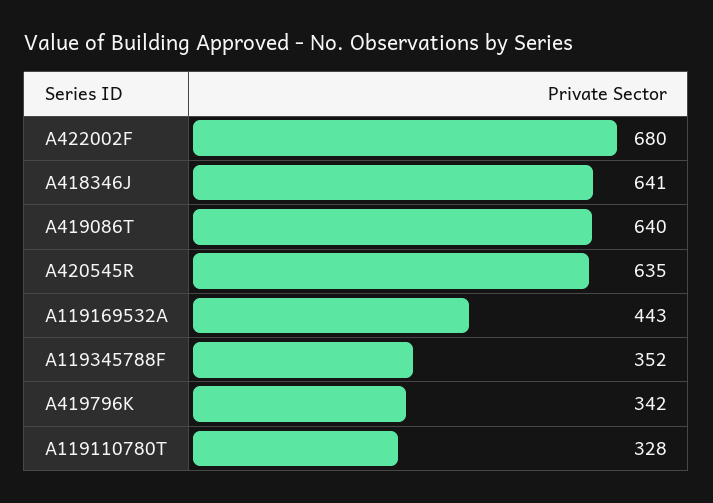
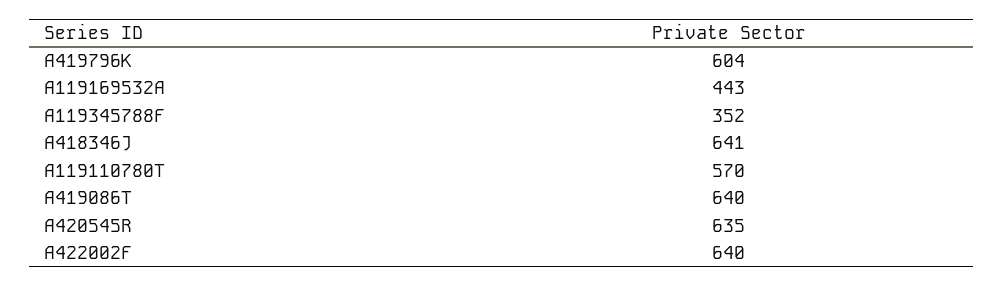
A422002F: 680 -> 640
A419796K: 342 -> 604
A119110780T: 328 -> 570

